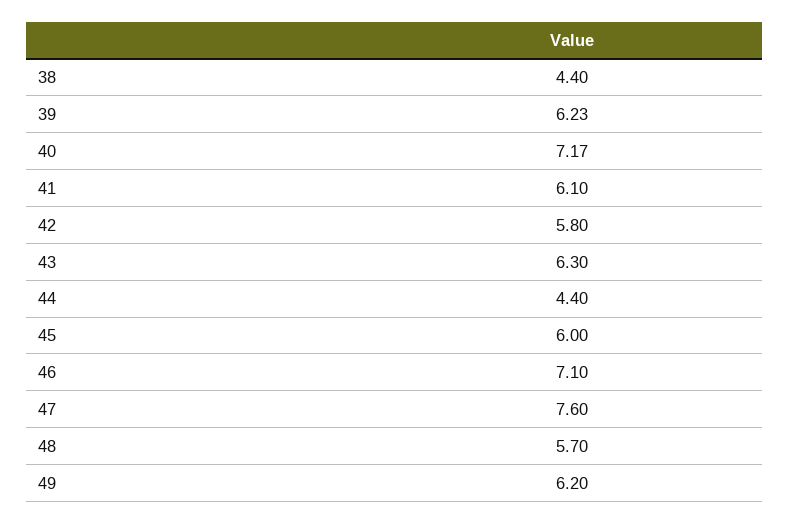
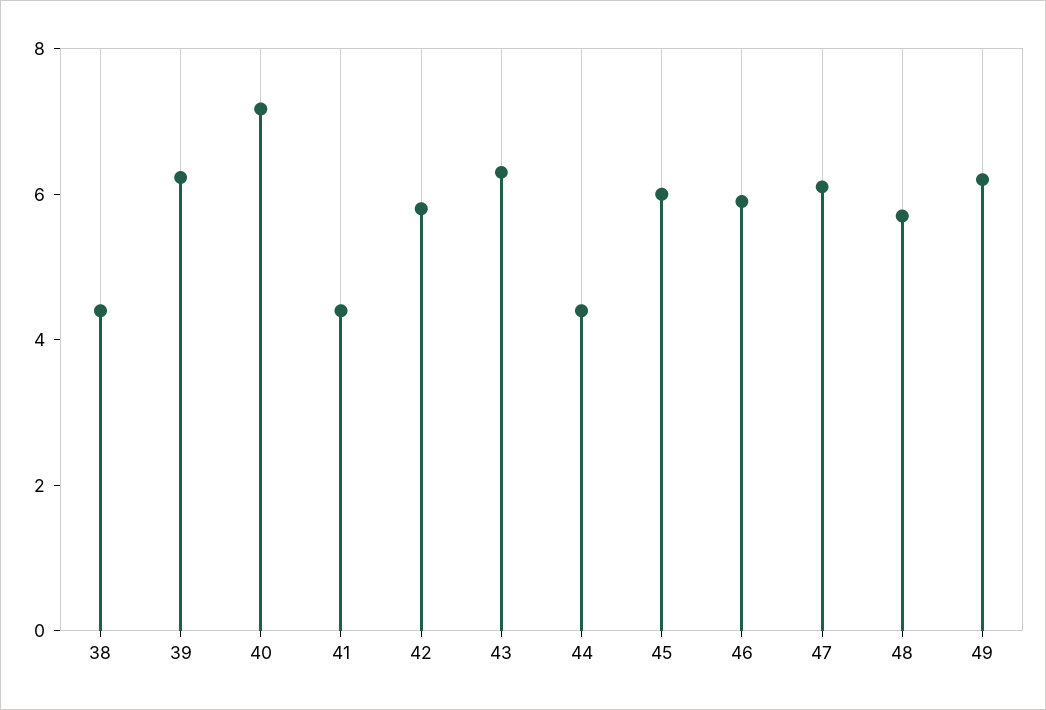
41: 6.1 -> 4.5
46: 7.1 -> 6
47: 7.6 -> 6

